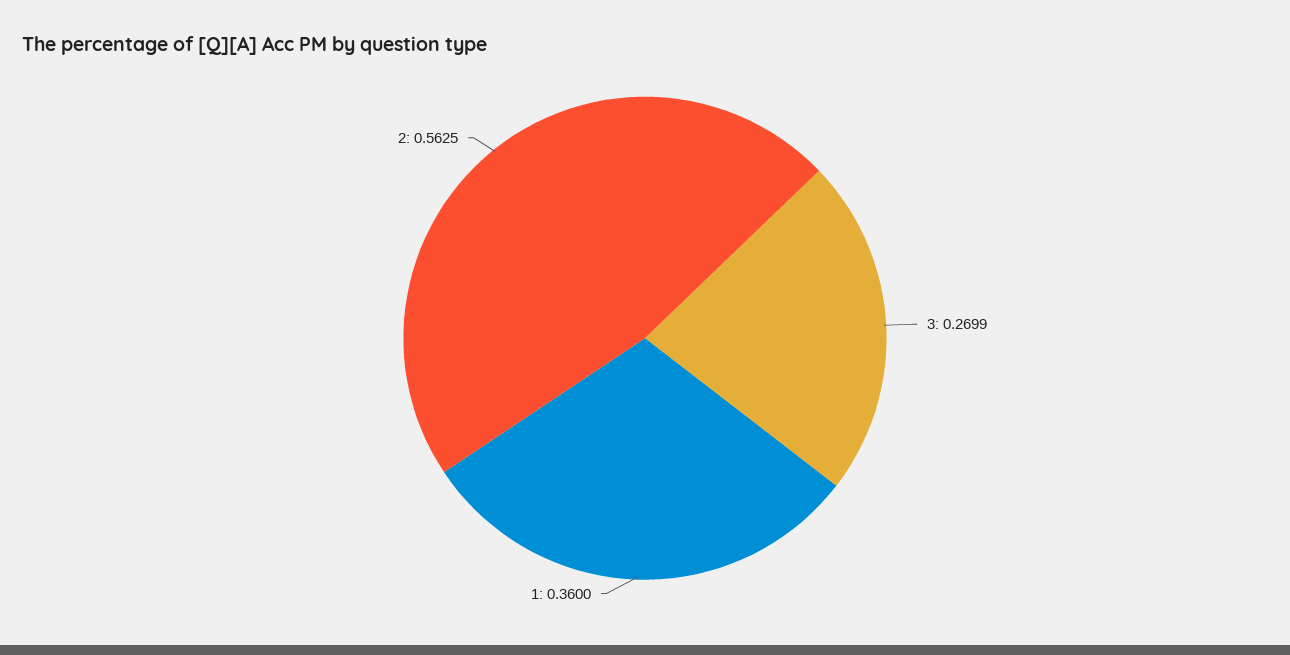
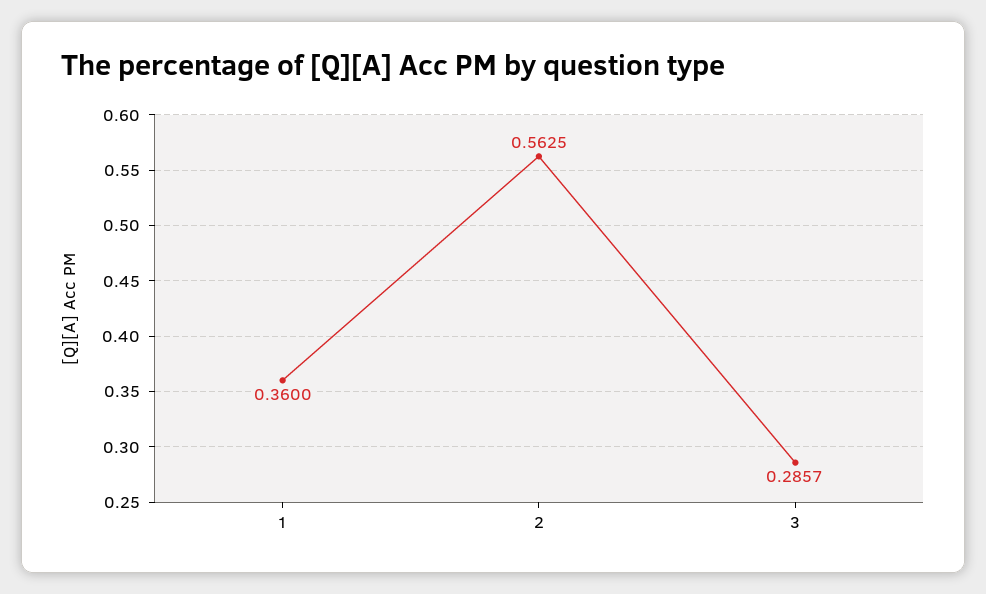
3: 0.2699 -> 0.2857

